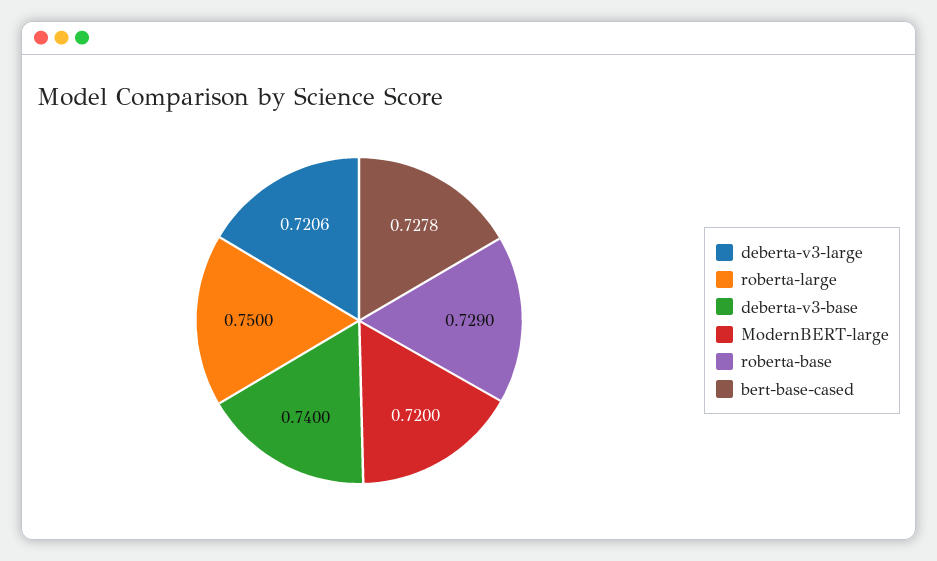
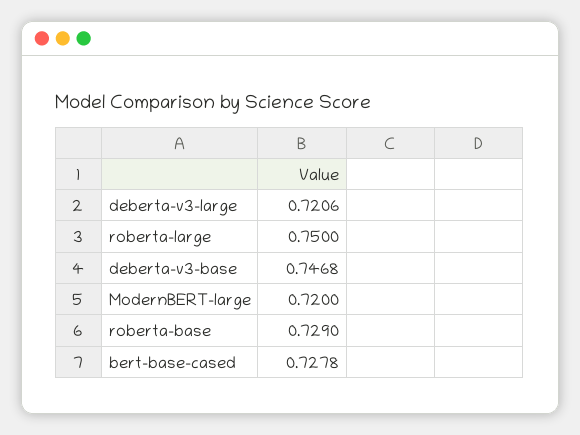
deberta-v3-base: 0.74 -> 0.7468

